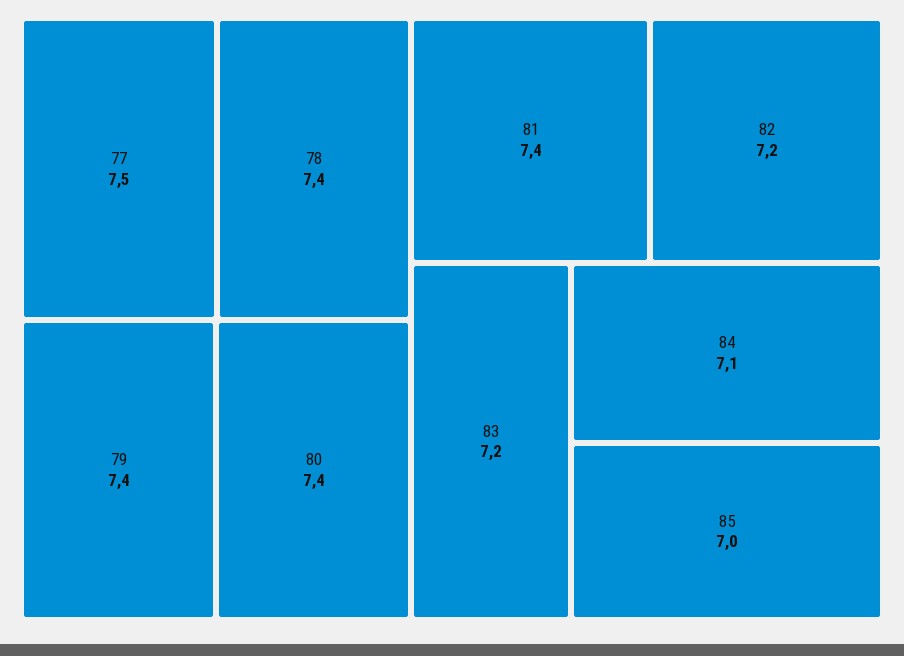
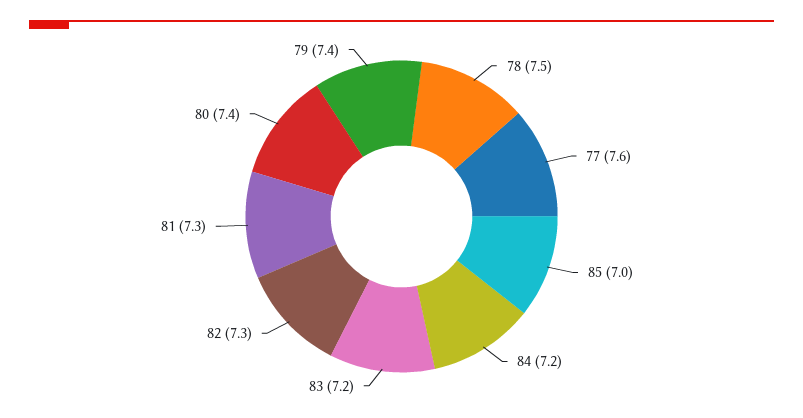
77: 7.5 -> 7.6
78: 7.4 -> 7.5
81: 7.4 -> 7.3
82: 7.2 -> 7.3
84: 7.1 -> 7.2

